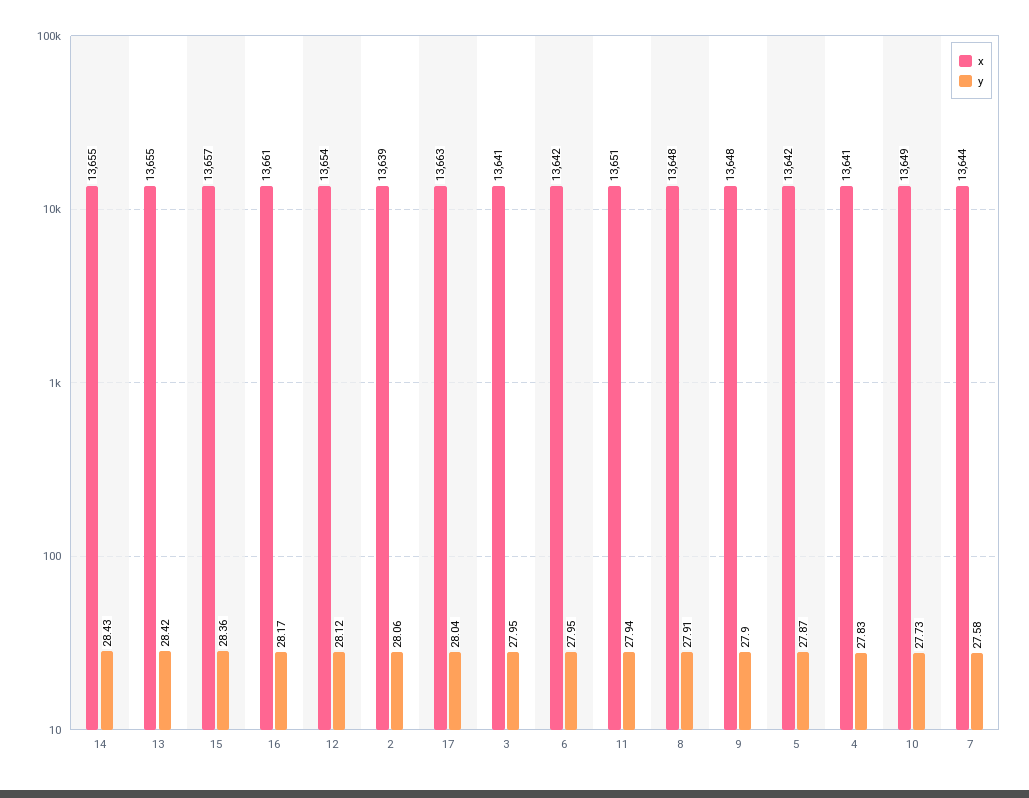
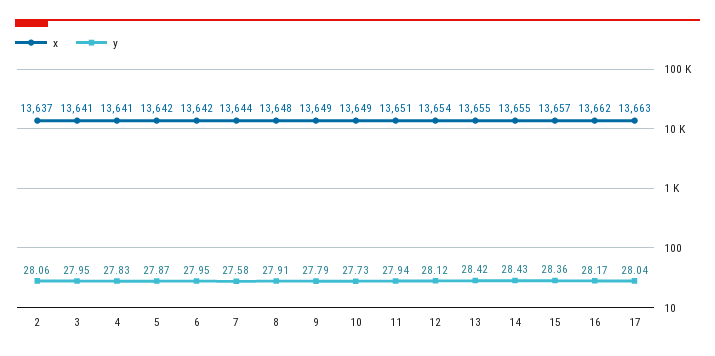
x, 16: 13661 -> 13662
x, 2: 13639 -> 13637
x, 9: 13648 -> 13649
y, 9: 27.9 -> 27.79

